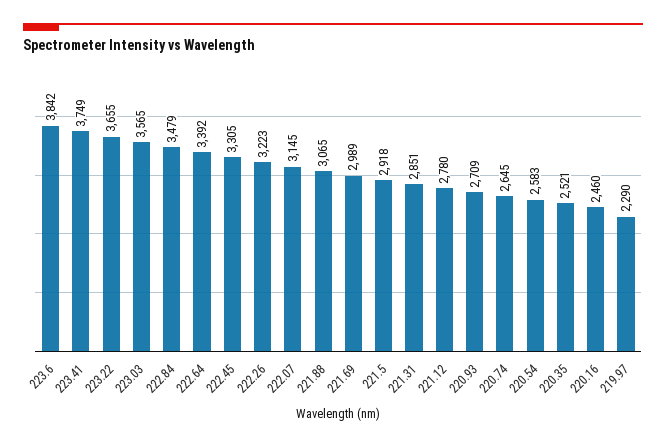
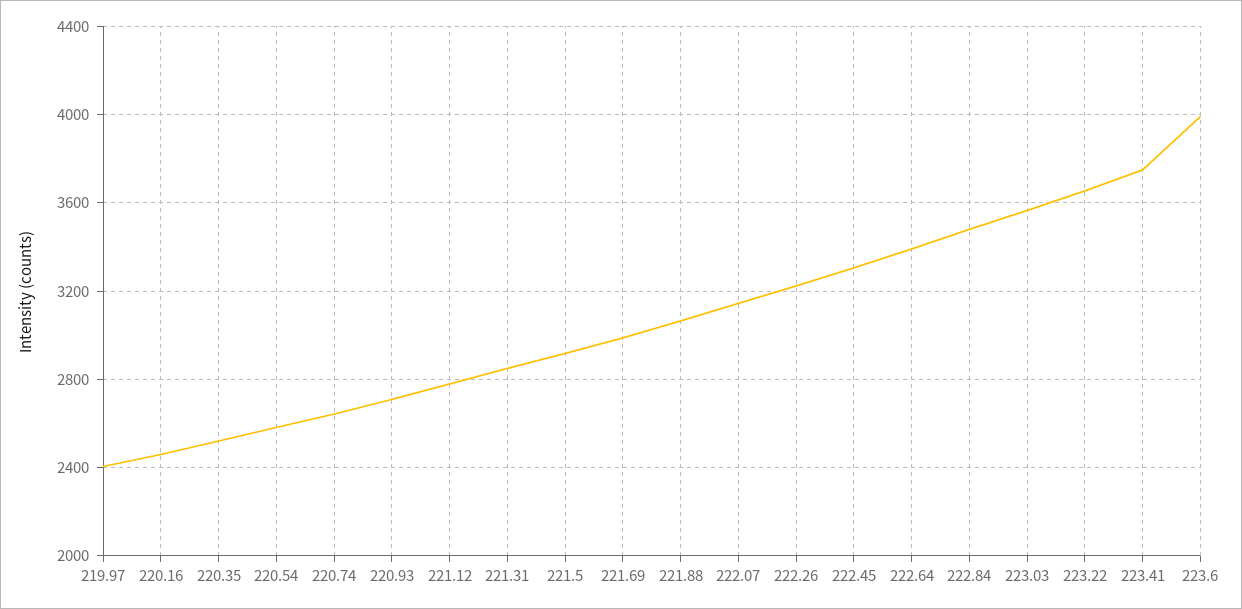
223.6: 3842 -> 4000
219.97: 2290 -> 2400

